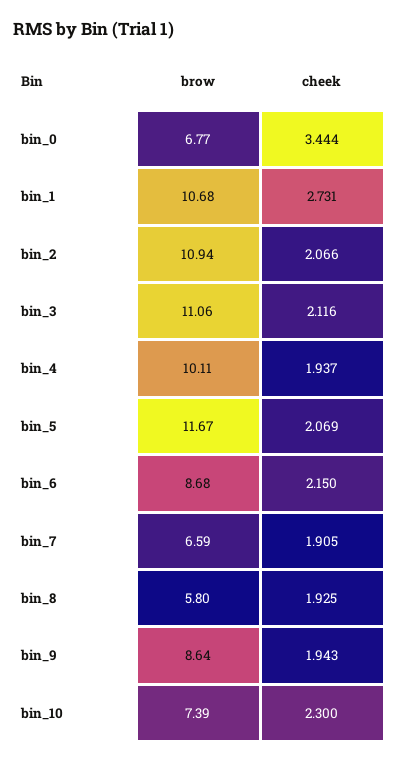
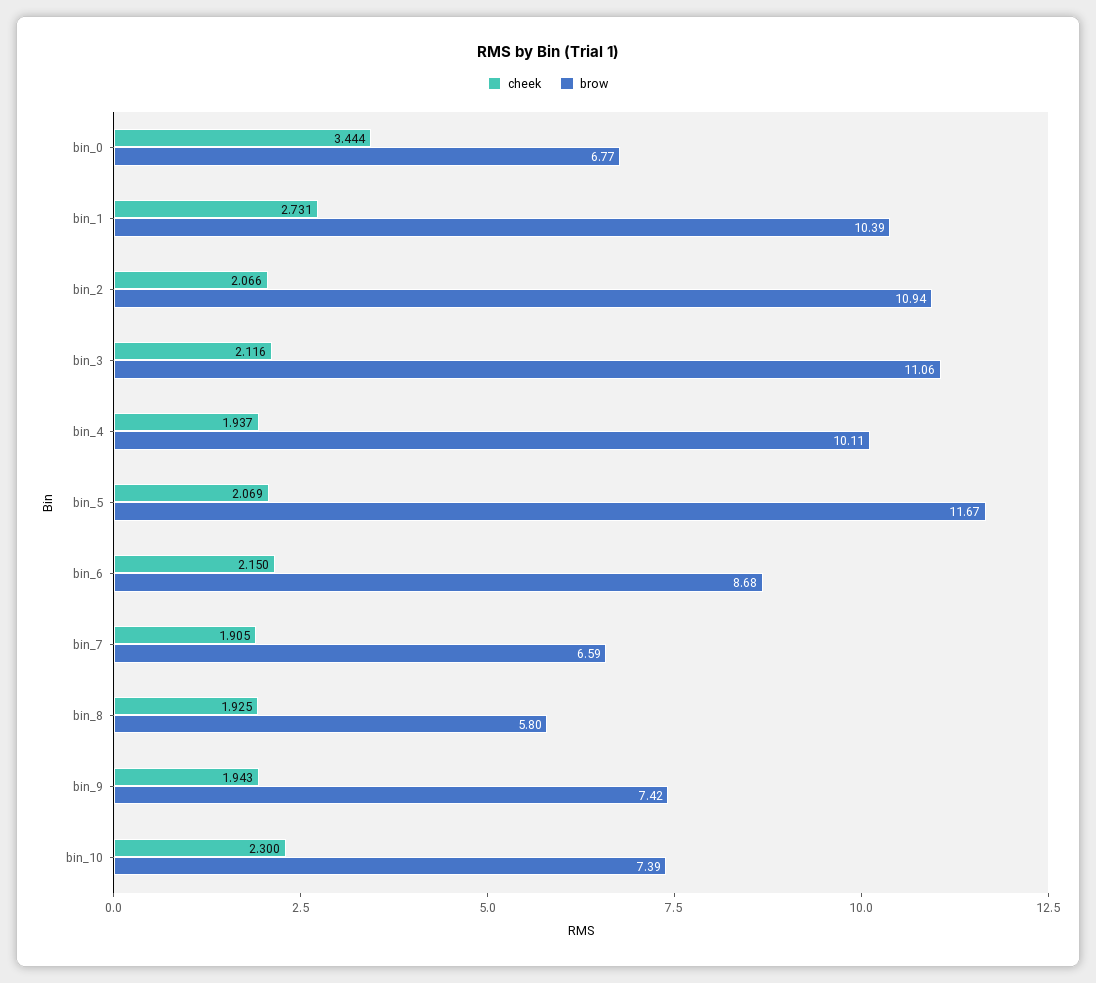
brow, bin_1: 10.68 -> 10.39
brow, bin_9: 8.64 -> 7.42

